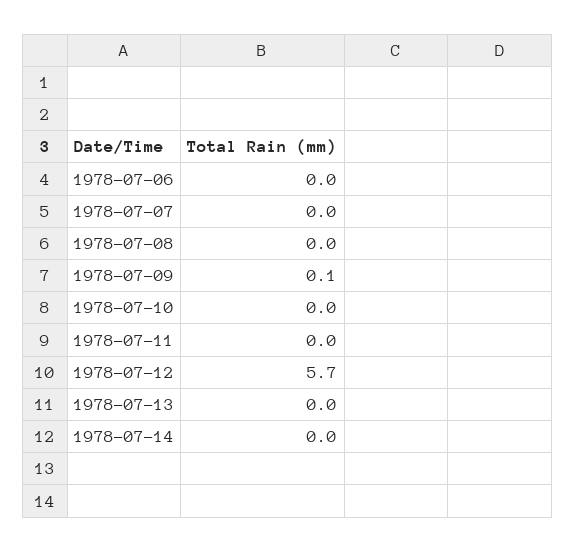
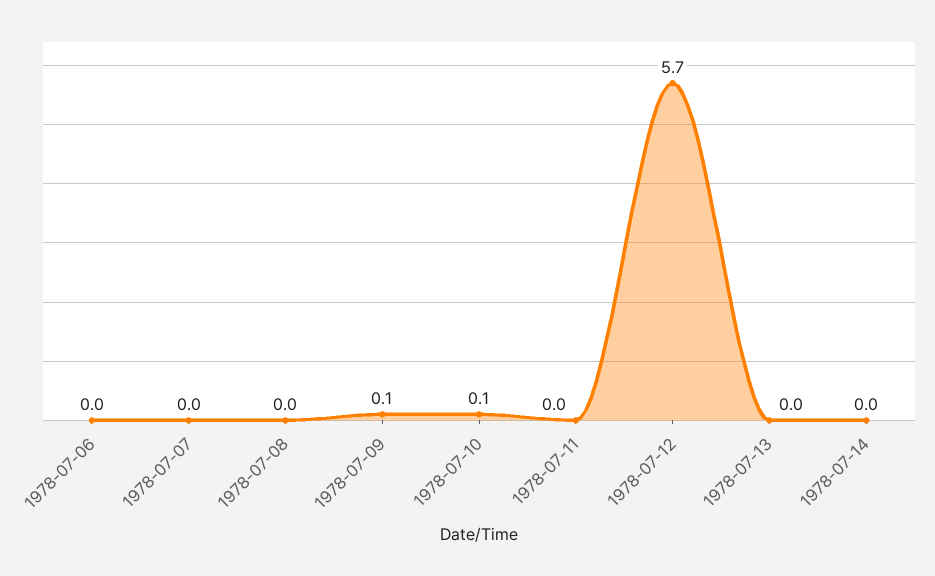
1978-07-10: 0 -> 0.1

